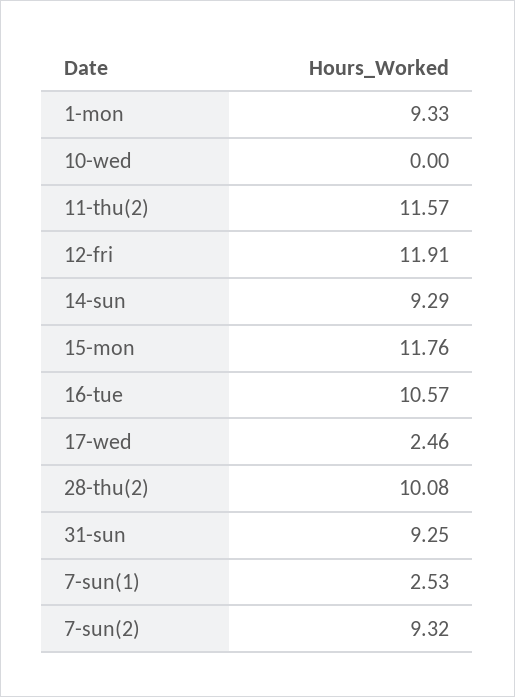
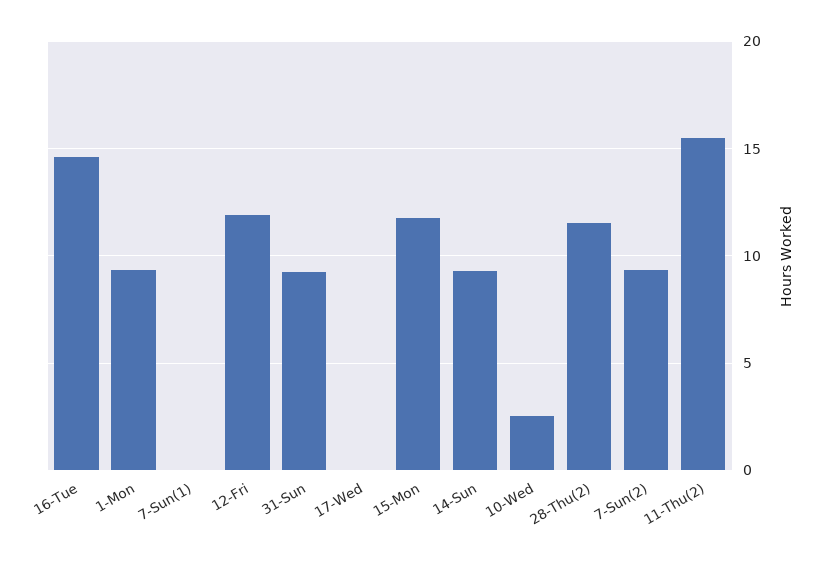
10-wed: 0 -> 2.5
11-thu(2): 11.57 -> 15.5
16-tue: 10.57 -> 14.5
17-wed: 2.46 -> 0
28-thu(2): 10.08 -> 11.5
7-sun(1): 2.53 -> 0

